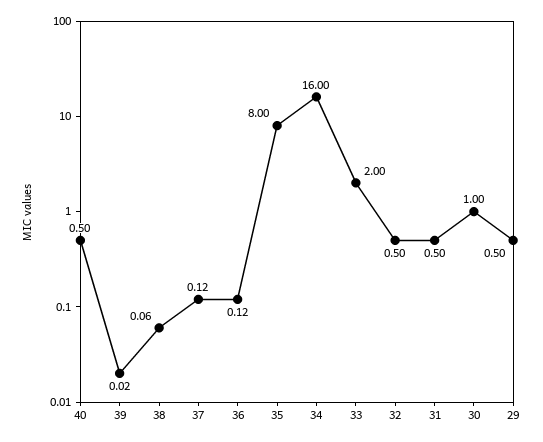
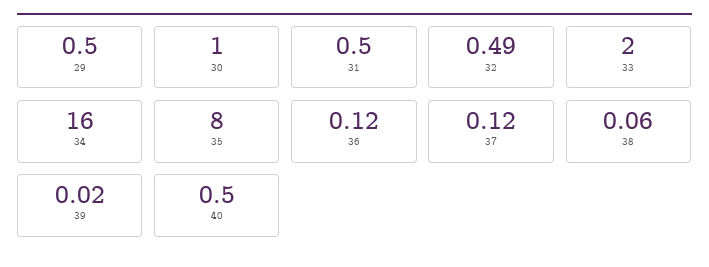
32: 0.5 -> 0.49

